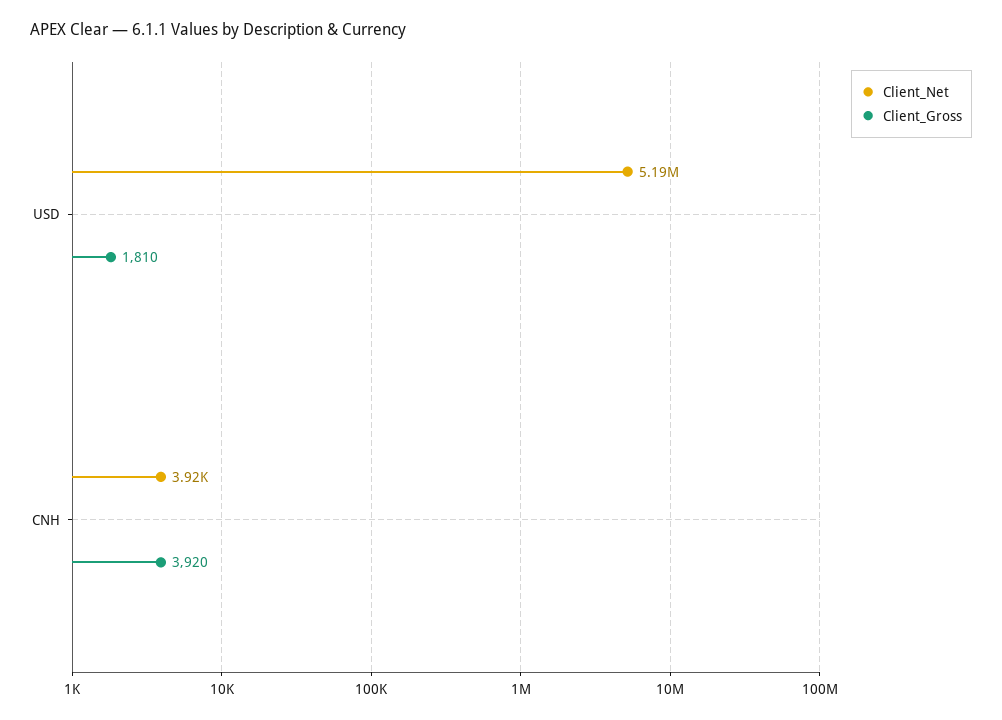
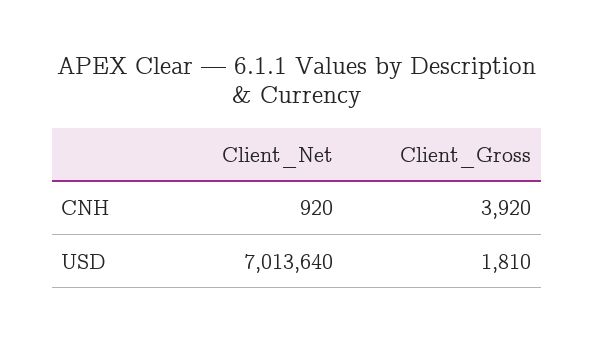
Client_Net, USD: 5190000 -> 7013640
Client_Net, CNH: 3920 -> 920

